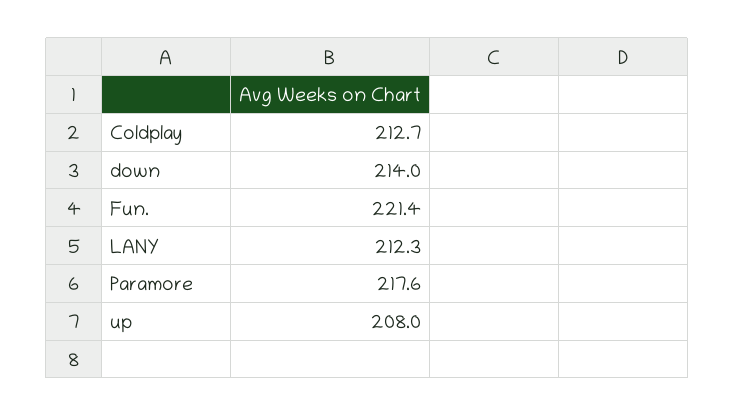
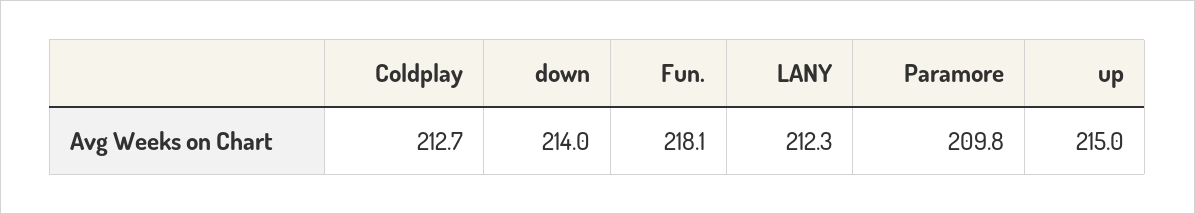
Fun.: 221.4 -> 218.1
Paramore: 217.6 -> 209.8
up: 208 -> 215

